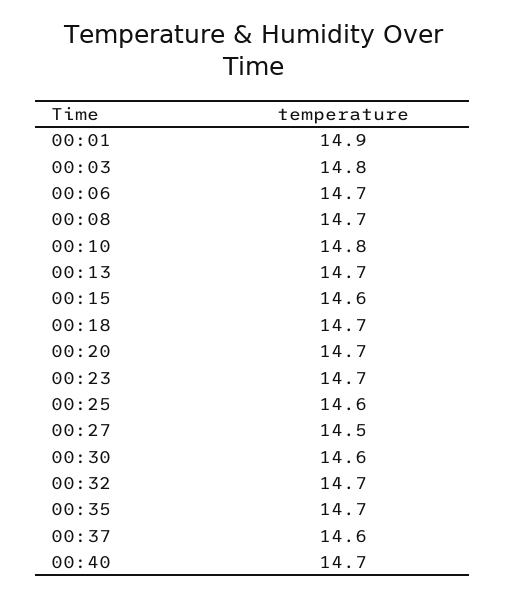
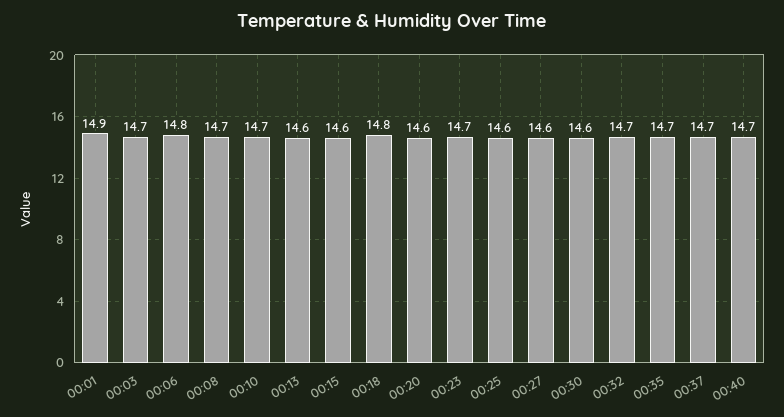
00:03: 14.8 -> 14.7
00:06: 14.7 -> 14.8
00:10: 14.8 -> 14.7
00:13: 14.7 -> 14.6
00:18: 14.7 -> 14.8
00:20: 14.7 -> 14.6
00:27: 14.5 -> 14.6
00:37: 14.6 -> 14.7

